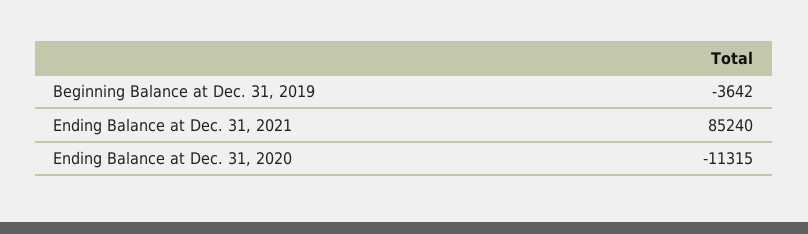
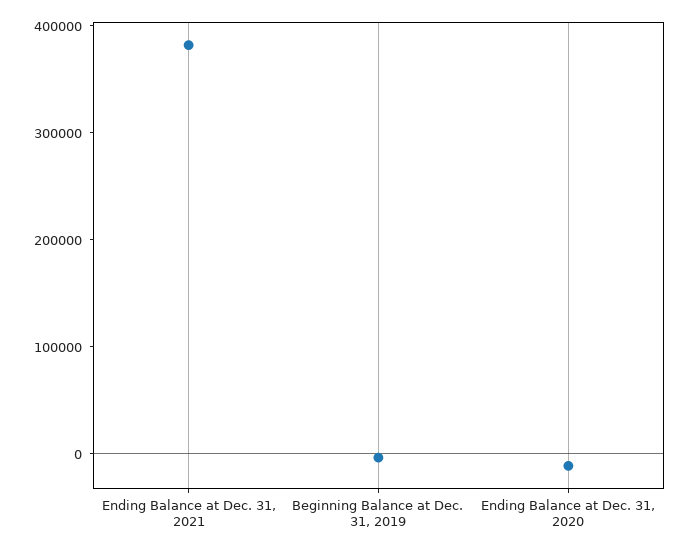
Ending Balance at Dec. 31, 2021: 85240 -> 380000

